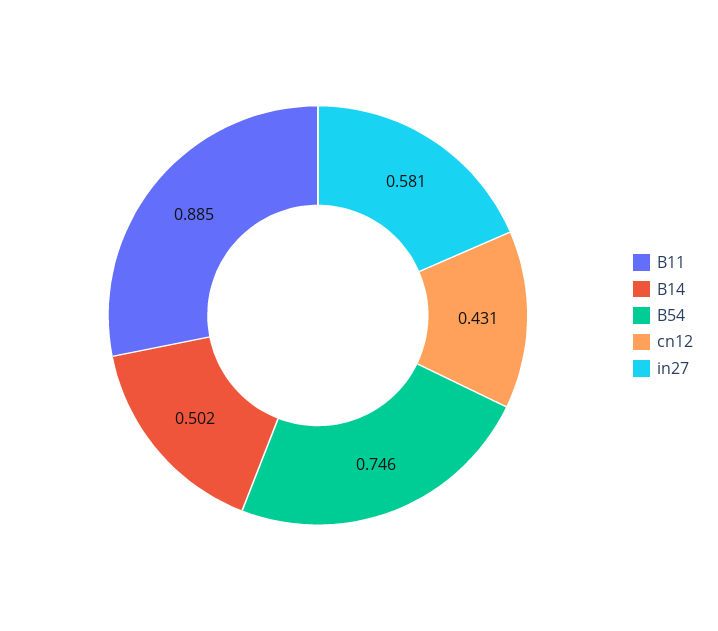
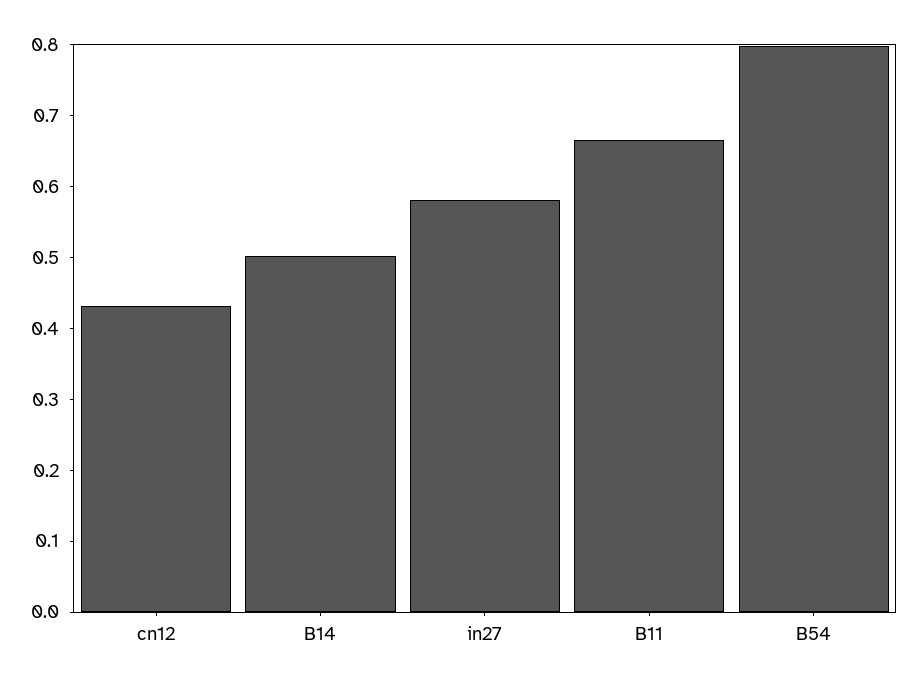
B11: 0.885 -> 0.66
B54: 0.746 -> 0.8

